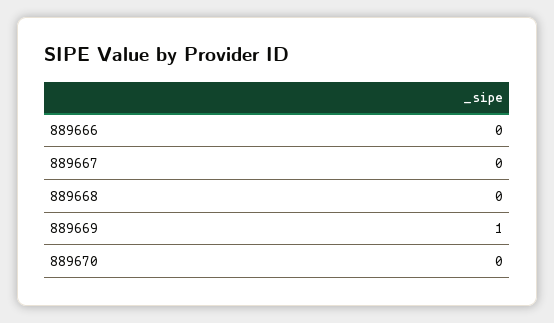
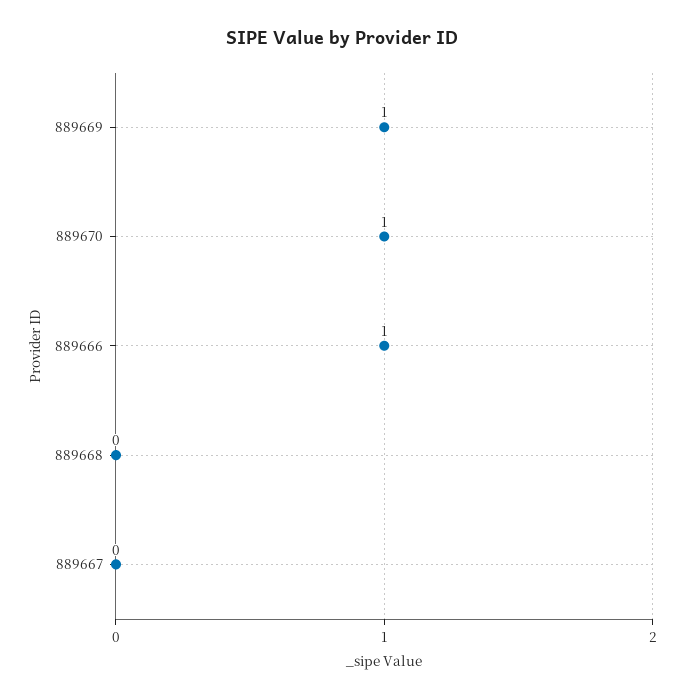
889666: 0 -> 1
889670: 0 -> 1

